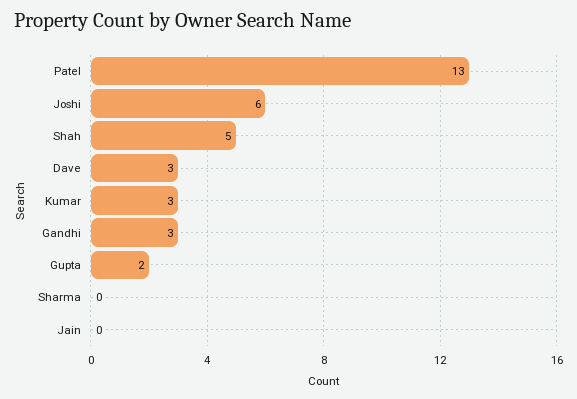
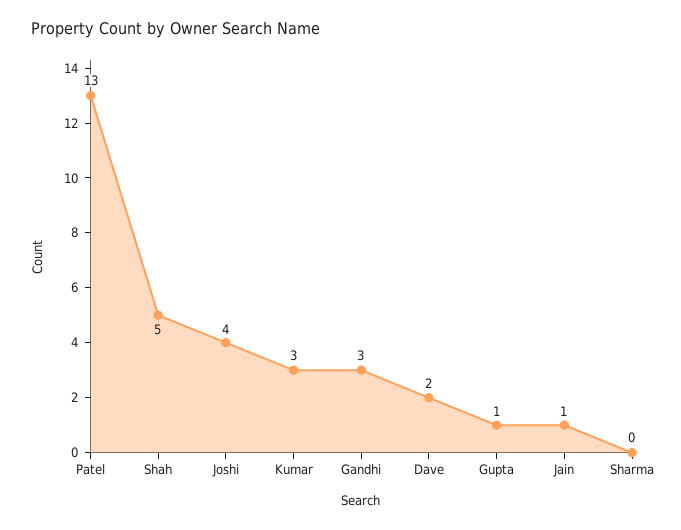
Joshi: 6 -> 4
Dave: 3 -> 2
Gupta: 2 -> 1
Jain: 0 -> 1

